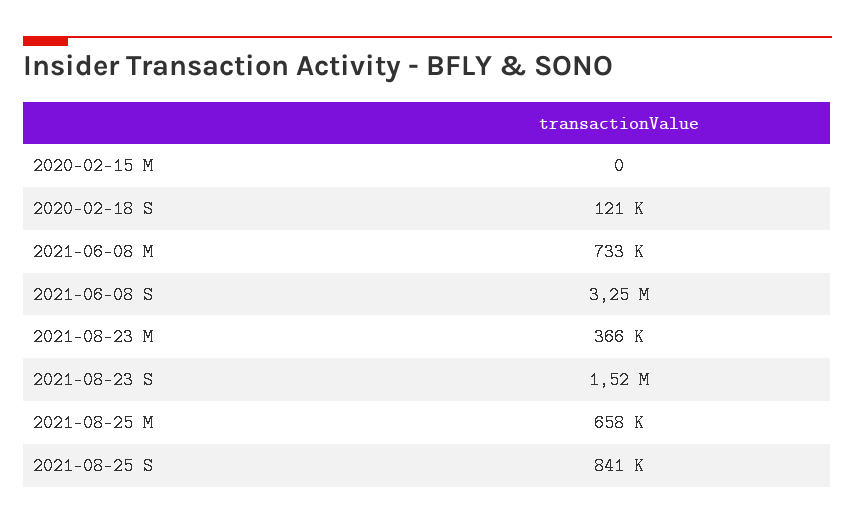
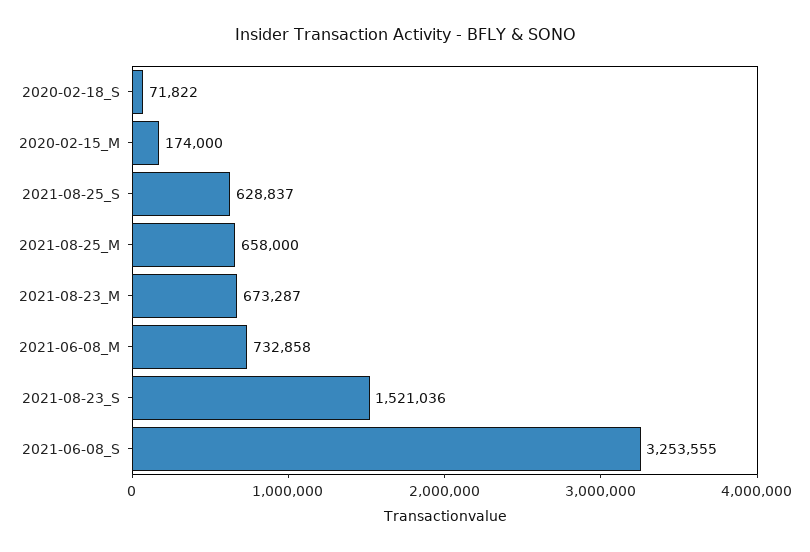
2020-02-15 M: 0 -> 174000
2020-02-18 S: 121000 -> 71822
2021-08-23 M: 366000 -> 673287
2021-08-25 S: 841000 -> 628837

